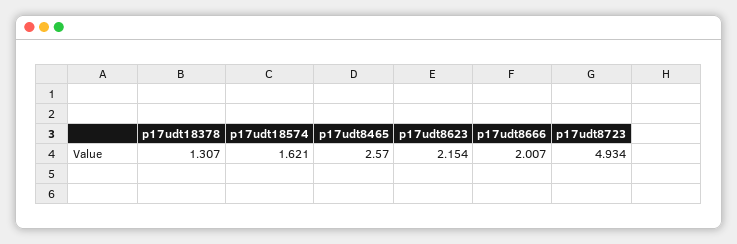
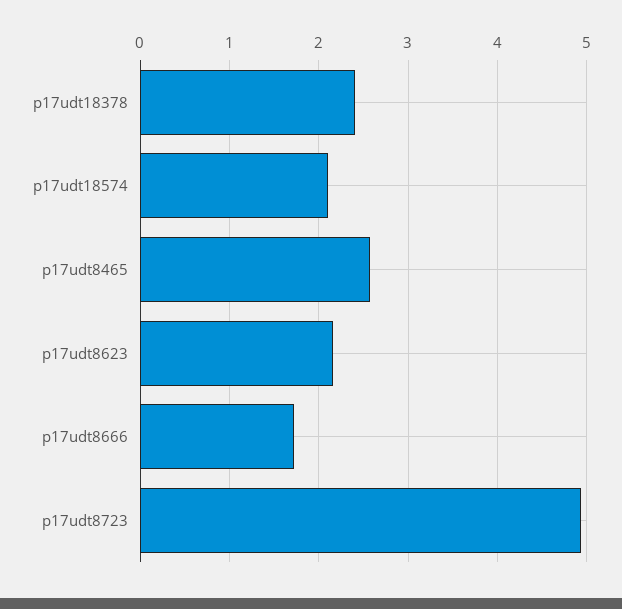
p17udt18378: 1.307 -> 2.4
p17udt18574: 1.621 -> 2.1
p17udt8666: 2.007 -> 1.7

